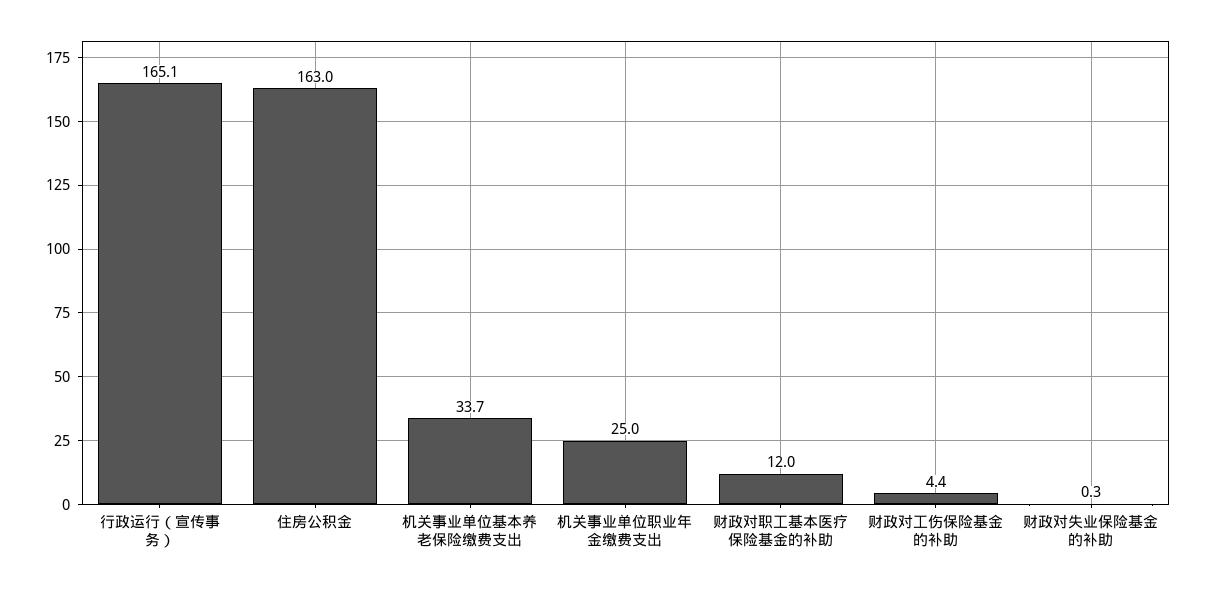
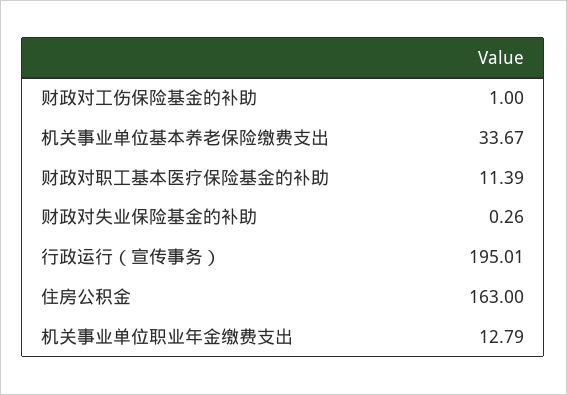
行政运行（宣传事务）: 165.1 -> 195.01
机关事业单位职业年金缴费支出: 25 -> 12.79
财政对职工基本医疗保险基金的补助: 12 -> 11.39
财政对工伤保险基金的补助: 4.4 -> 1

